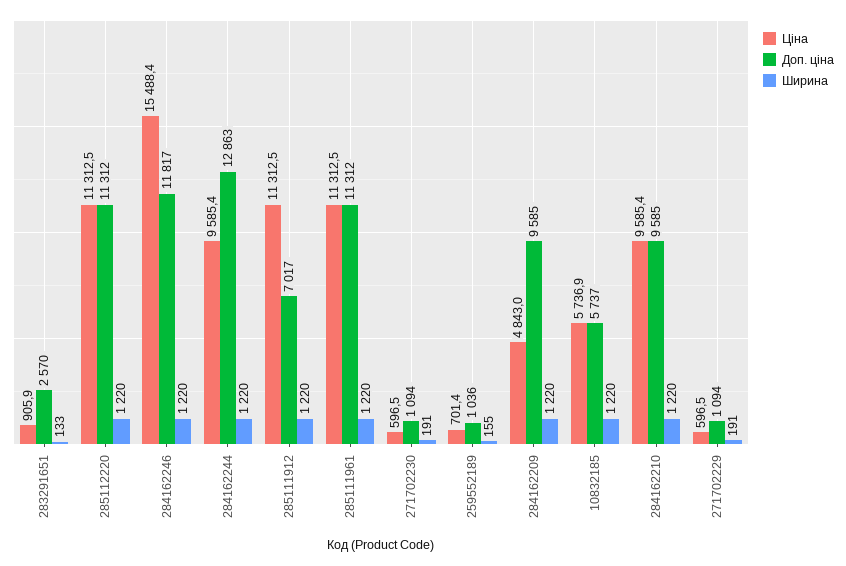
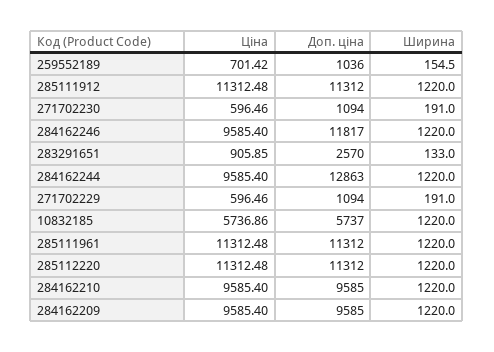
Ціна, 284162246: 15488.4 -> 9585.4
Доп. ціна, 285111912: 7017 -> 11312
Ціна, 284162209: 4843 -> 9585.4

